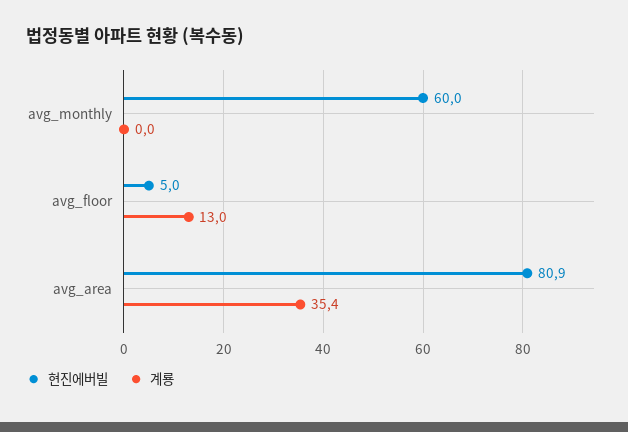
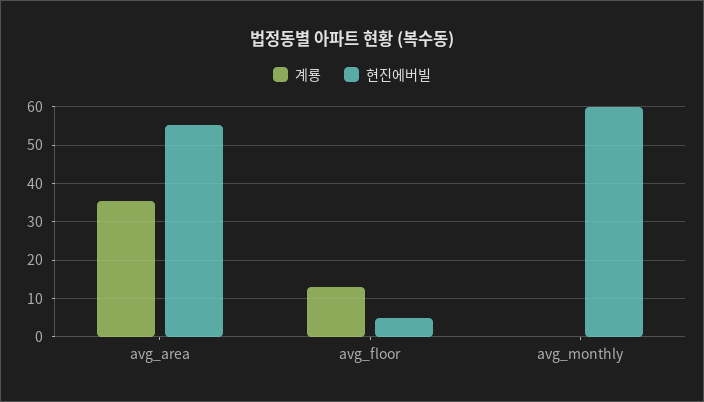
현진에버빌, avg_area: 80.9 -> 56

